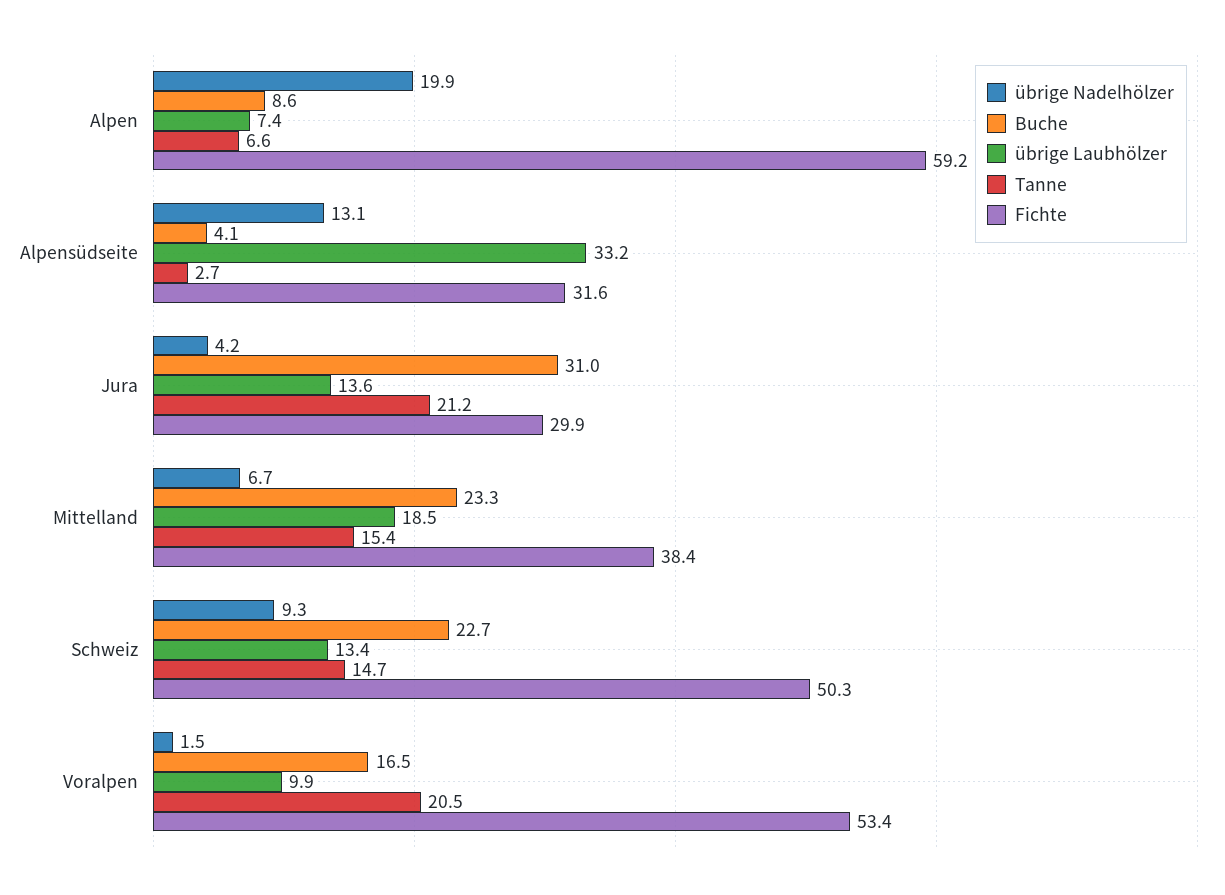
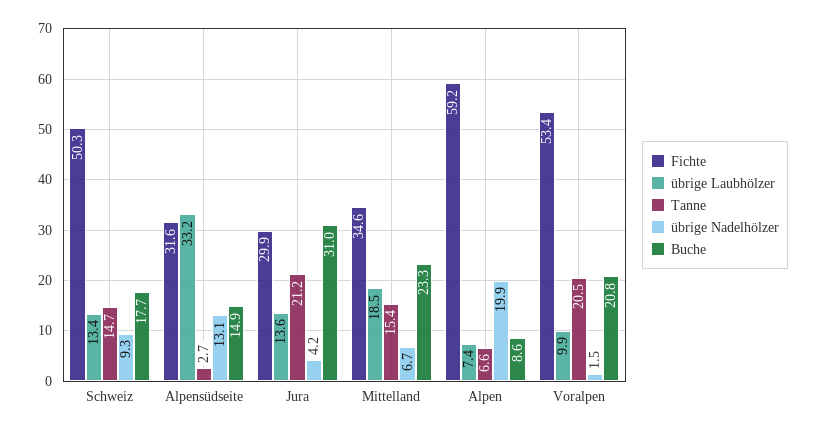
Buche, Alpensüdseite: 4.1 -> 14.9
Fichte, Mittelland: 38.4 -> 34.6
Buche, Schweiz: 22.7 -> 17.7
Buche, Voralpen: 16.5 -> 20.8

